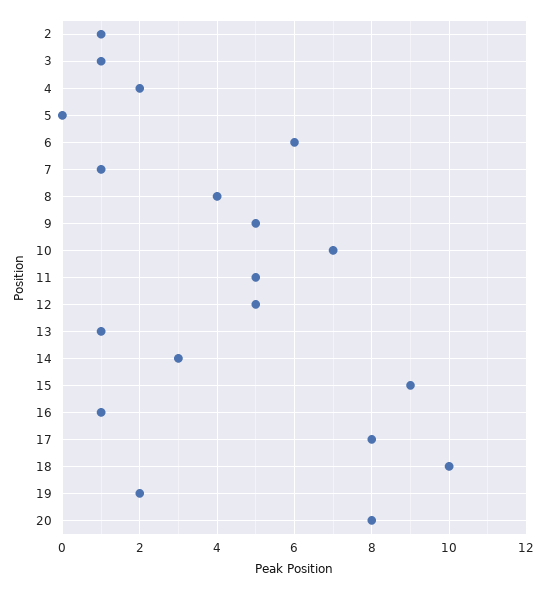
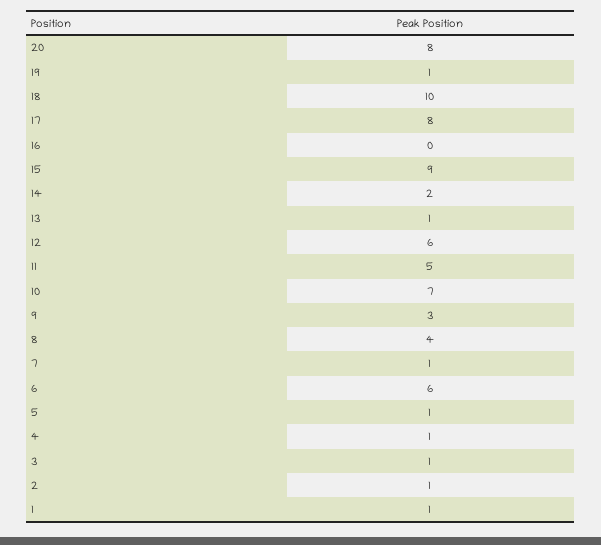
4: 2 -> 1
5: 0 -> 1
9: 5 -> 3
12: 5 -> 6
14: 3 -> 2
16: 1 -> 0
19: 2 -> 1
1: none -> 1

